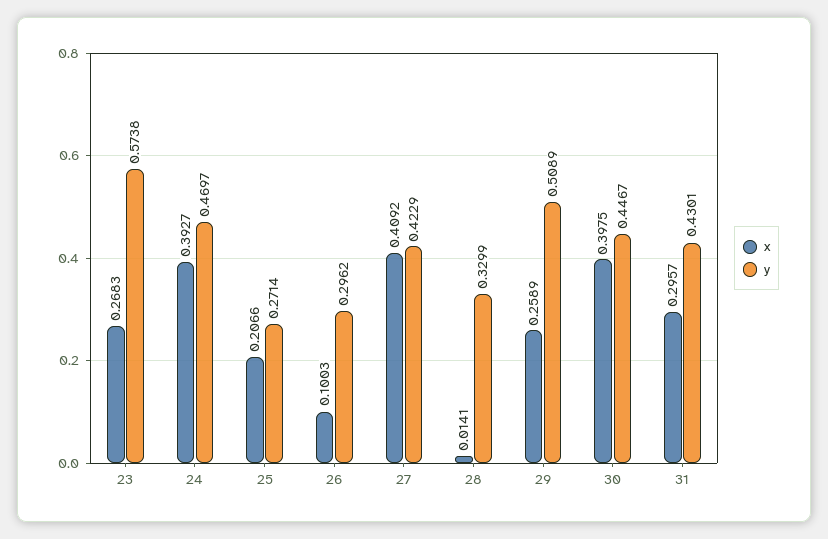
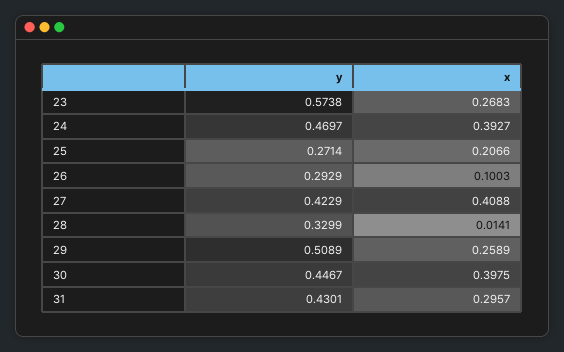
y, 26: 0.2962 -> 0.2929
x, 27: 0.4092 -> 0.4088

